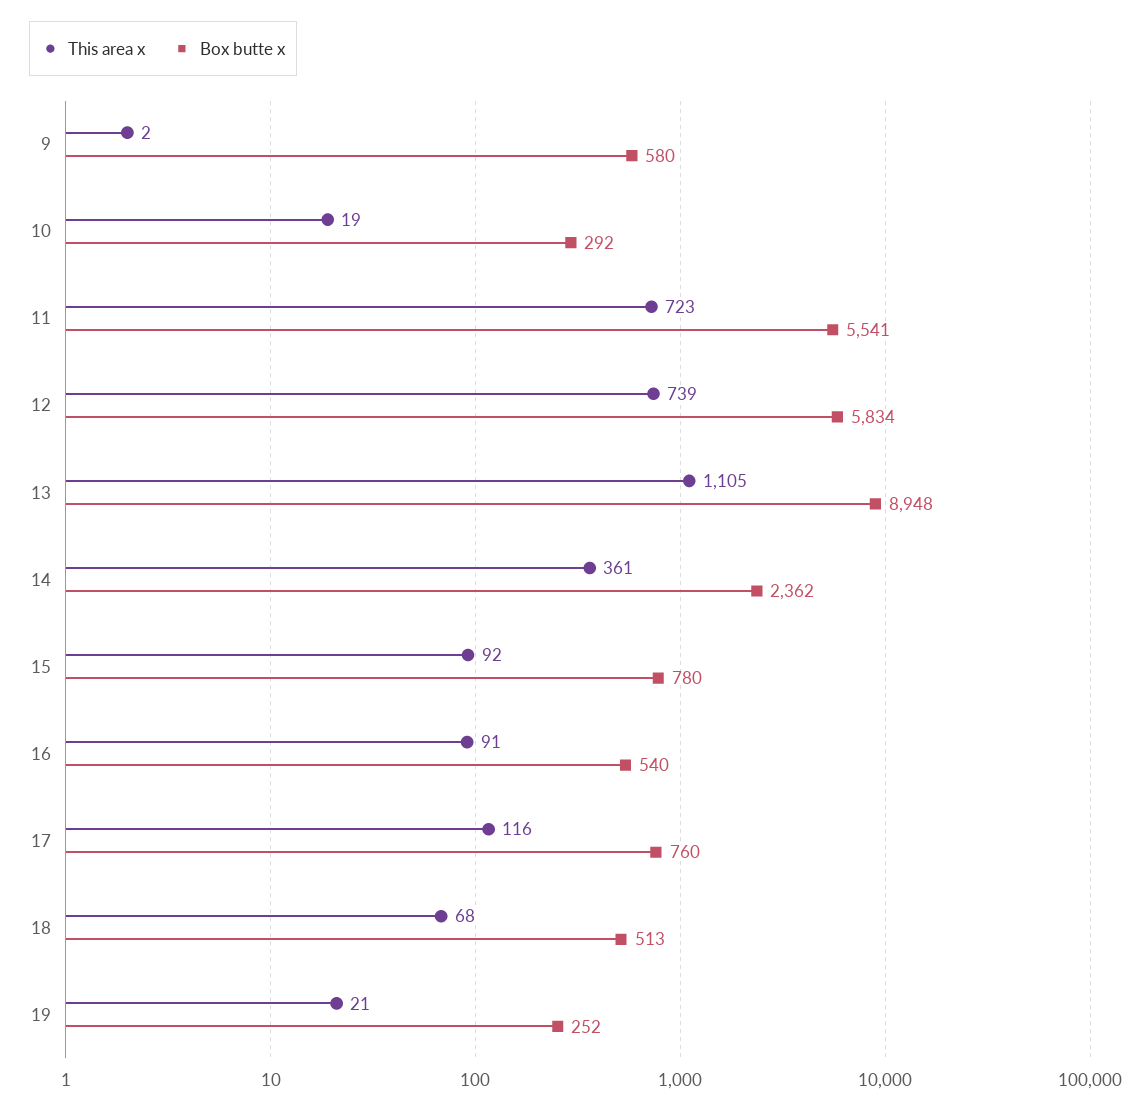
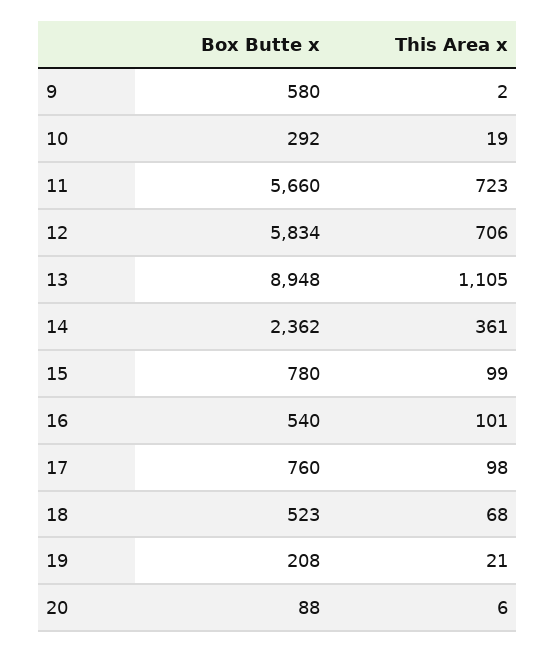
Box butte x, 11: 5541 -> 5660
This area x, 12: 739 -> 706
This area x, 15: 92 -> 99
This area x, 16: 91 -> 101
This area x, 17: 116 -> 98
Box butte x, 18: 513 -> 523
Box butte x, 19: 252 -> 208
Box butte x, 20: none -> 88
This area x, 20: none -> 6

